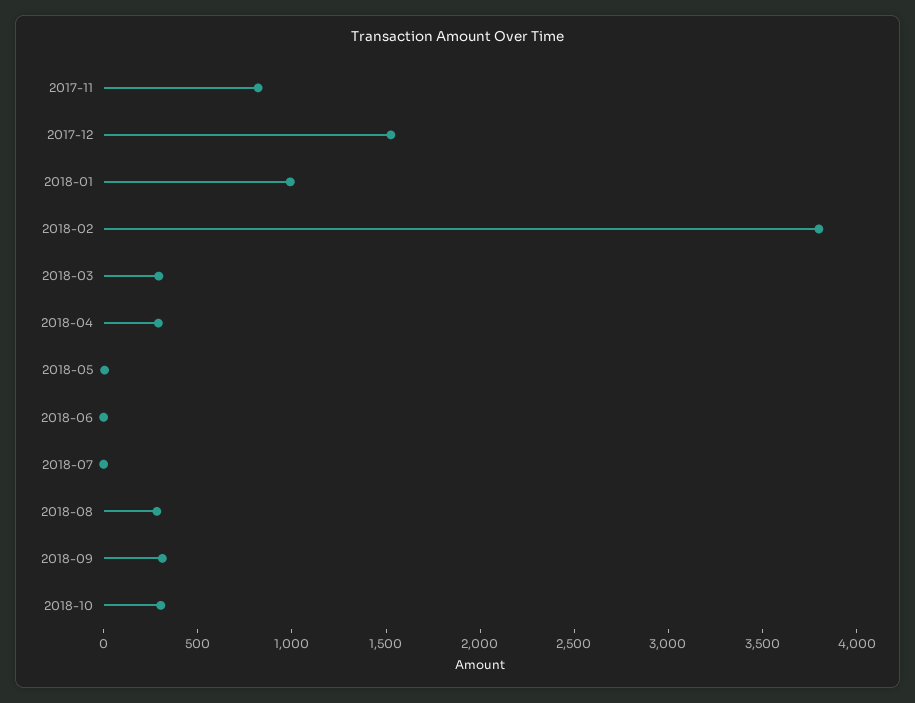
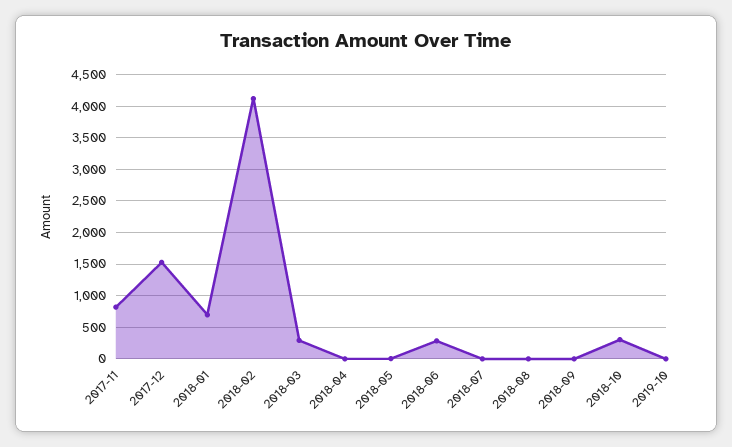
2018-01: 1000 -> 700
2018-02: 3800 -> 4100
2018-04: 300 -> 0
2018-06: 0 -> 300
2018-08: 300 -> 0
2018-09: 300 -> 0
2019-10: none -> 0

